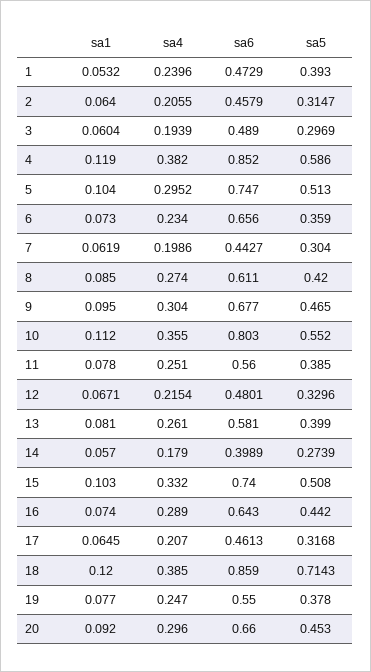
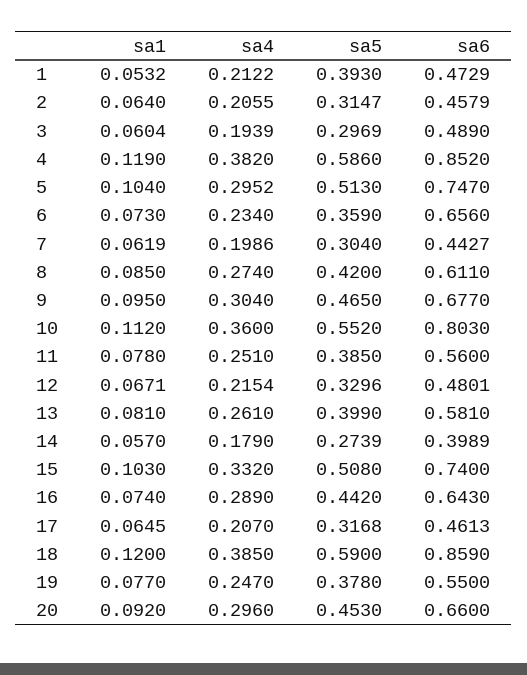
sa4, 1: 0.2396 -> 0.2122
sa4, 10: 0.355 -> 0.36
sa5, 18: 0.7143 -> 0.59

